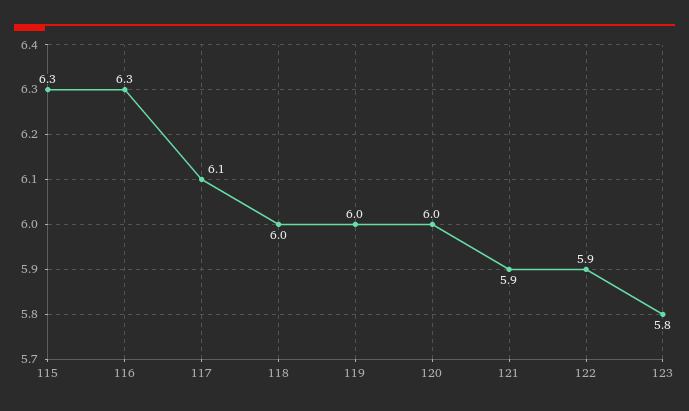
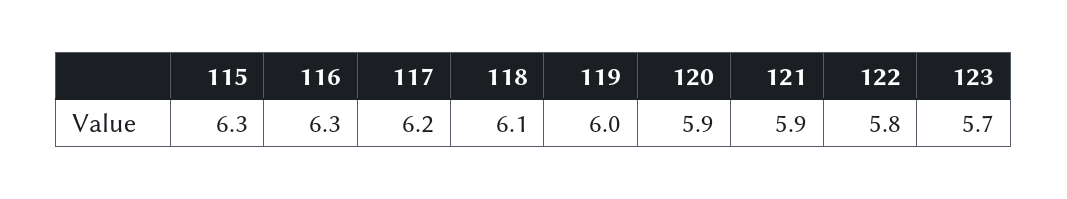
117: 6.1 -> 6.2
118: 6 -> 6.1
120: 6 -> 5.9
122: 5.9 -> 5.8
123: 5.8 -> 5.7

